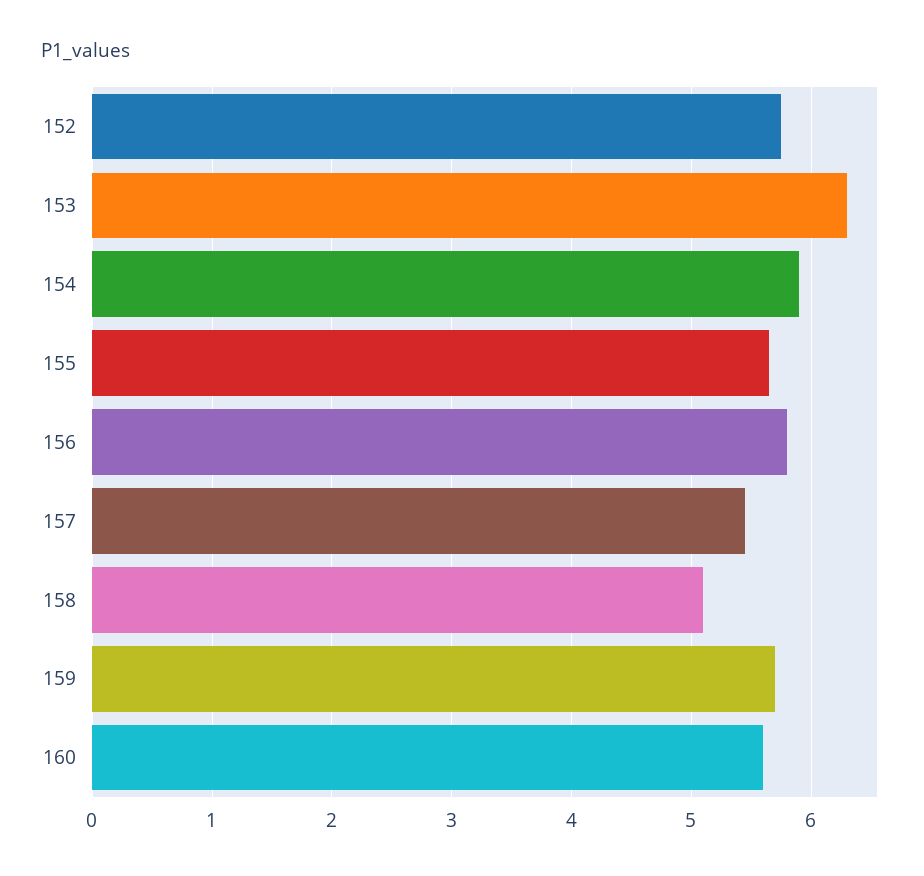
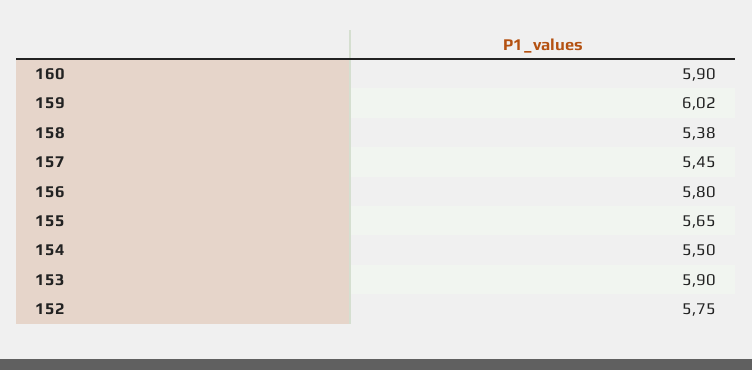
153: 6.3 -> 5.9
154: 5.9 -> 5.5
158: 5.1 -> 5.38
159: 5.7 -> 6.02
160: 5.6 -> 5.9

